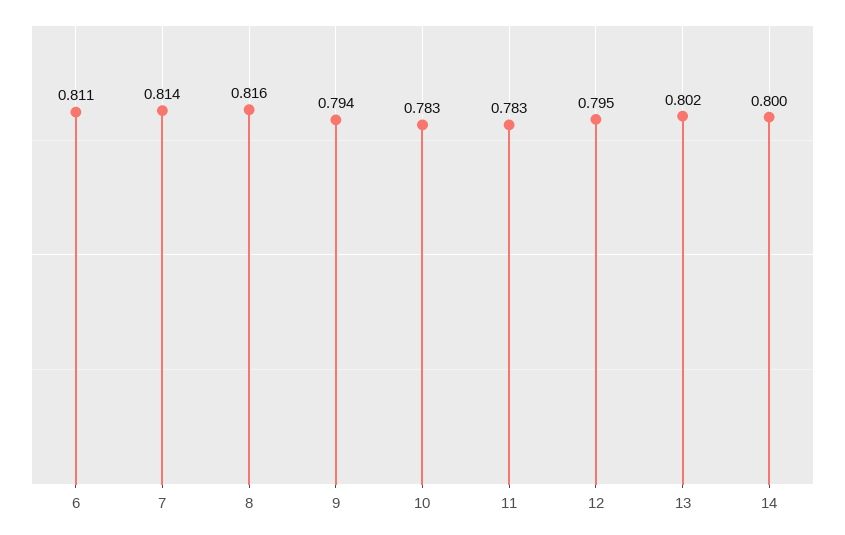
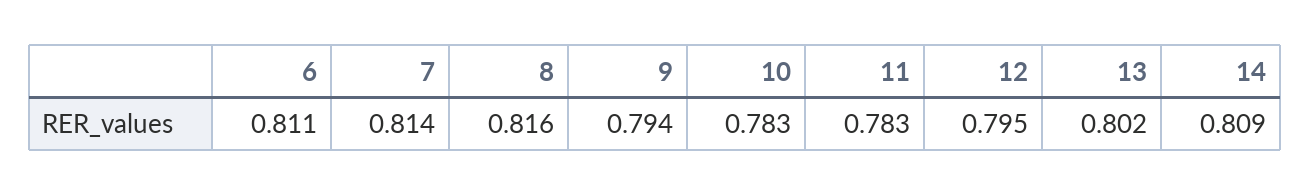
14: 0.8 -> 0.809

